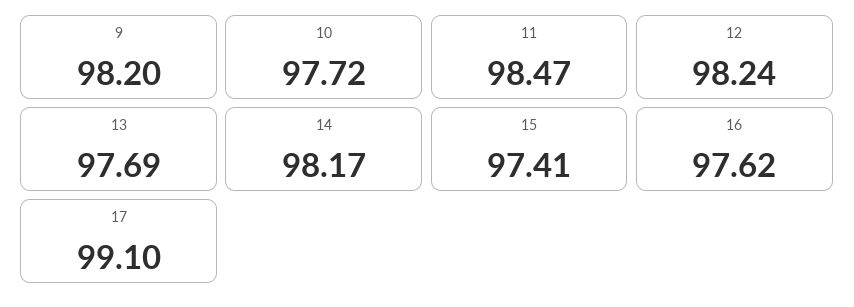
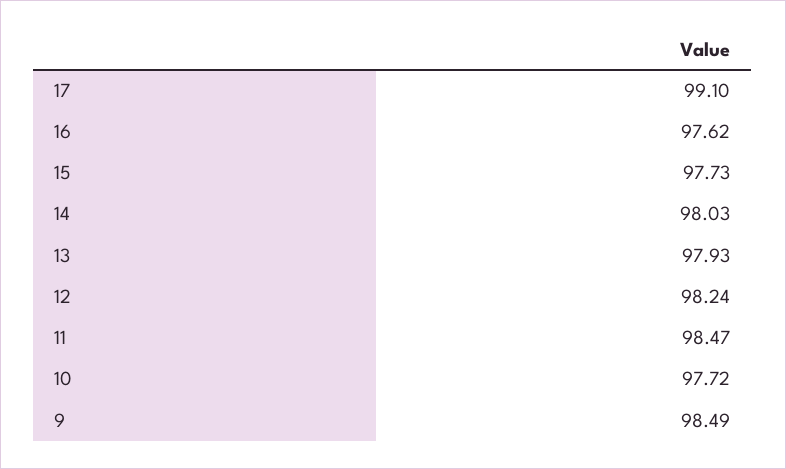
9: 98.2 -> 98.49
13: 97.69 -> 97.93
14: 98.17 -> 98.03
15: 97.41 -> 97.73

